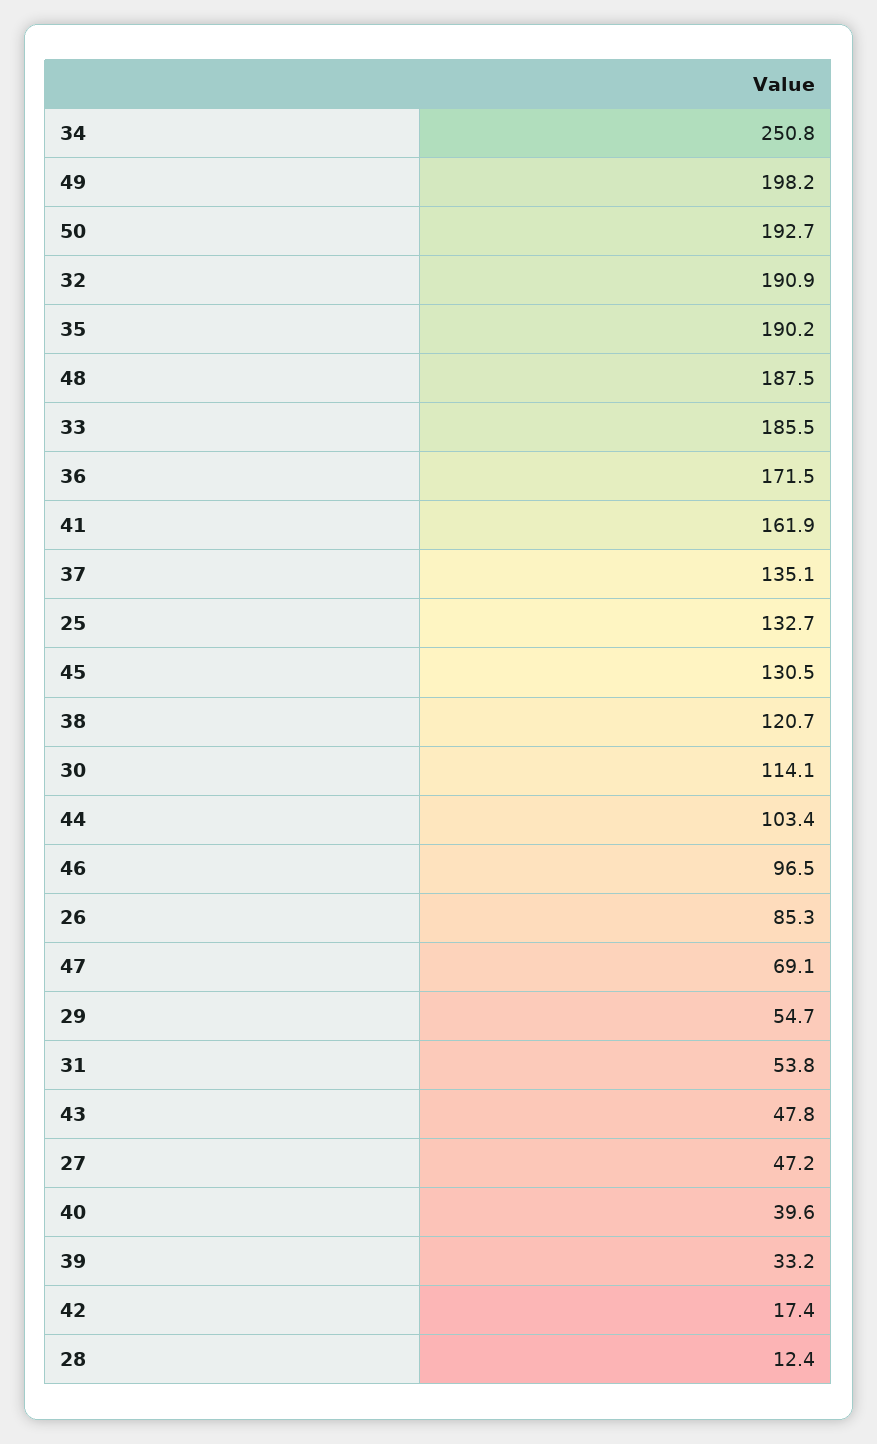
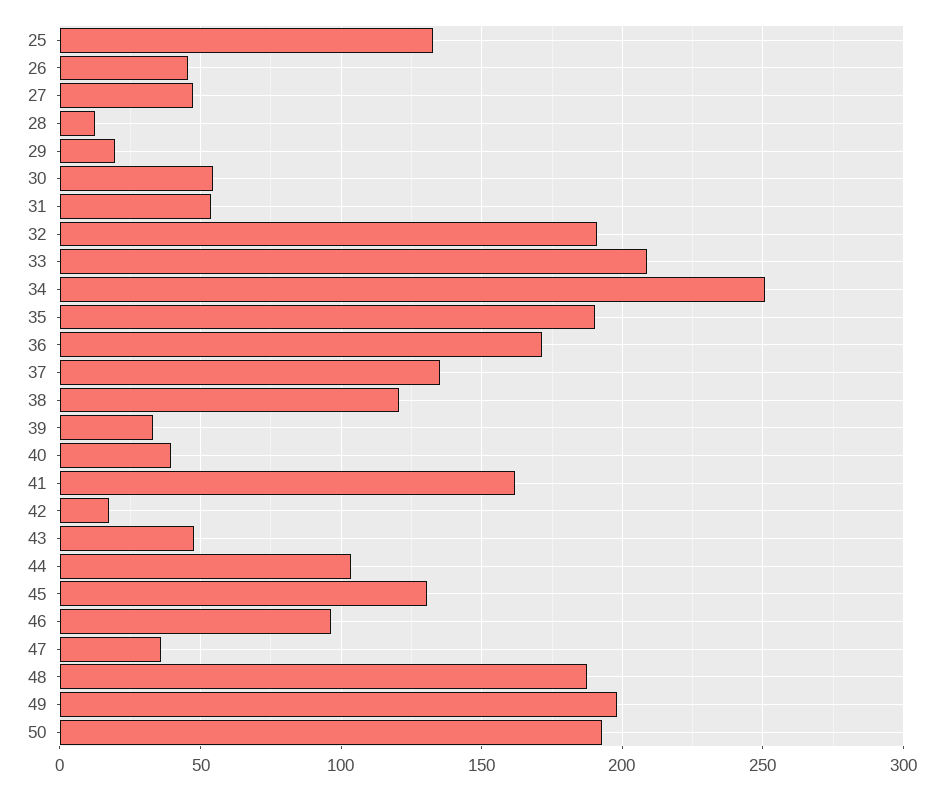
33: 185.5 -> 210
30: 114.1 -> 55
26: 85.3 -> 45
47: 69.1 -> 35
29: 54.7 -> 20

